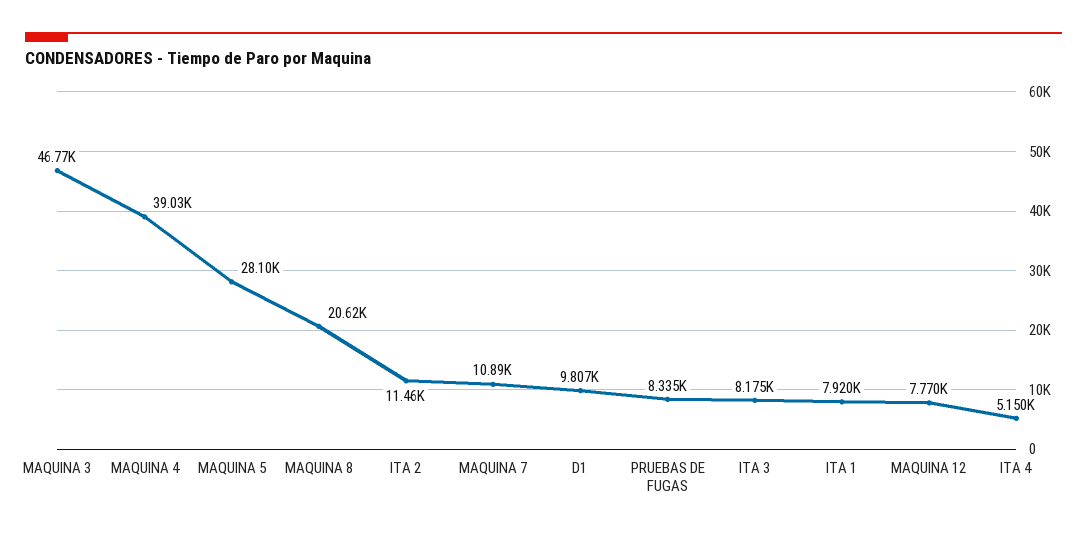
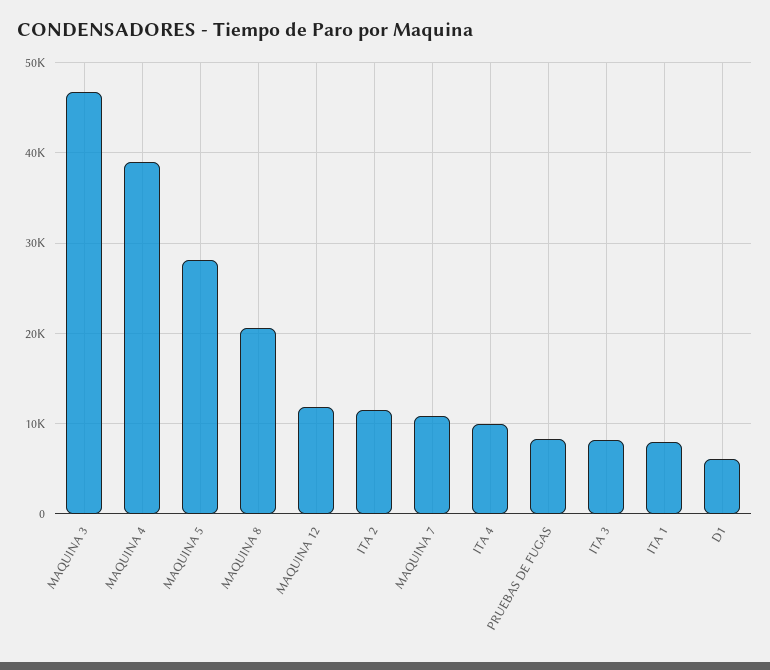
D1: 9807 -> 6000
MAQUINA 12: 7770 -> 12000
ITA 4: 5150 -> 10000

